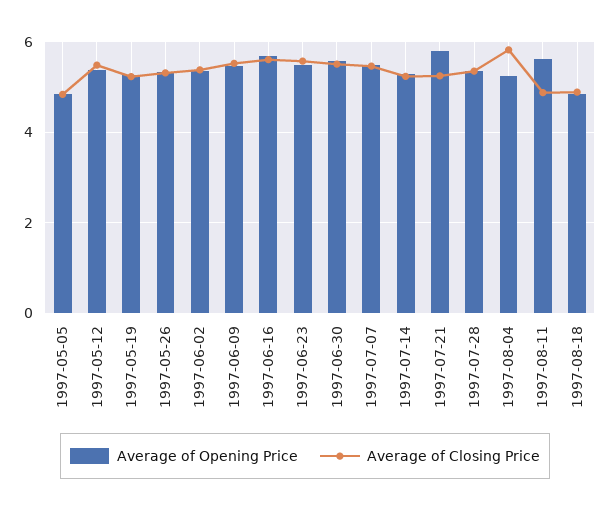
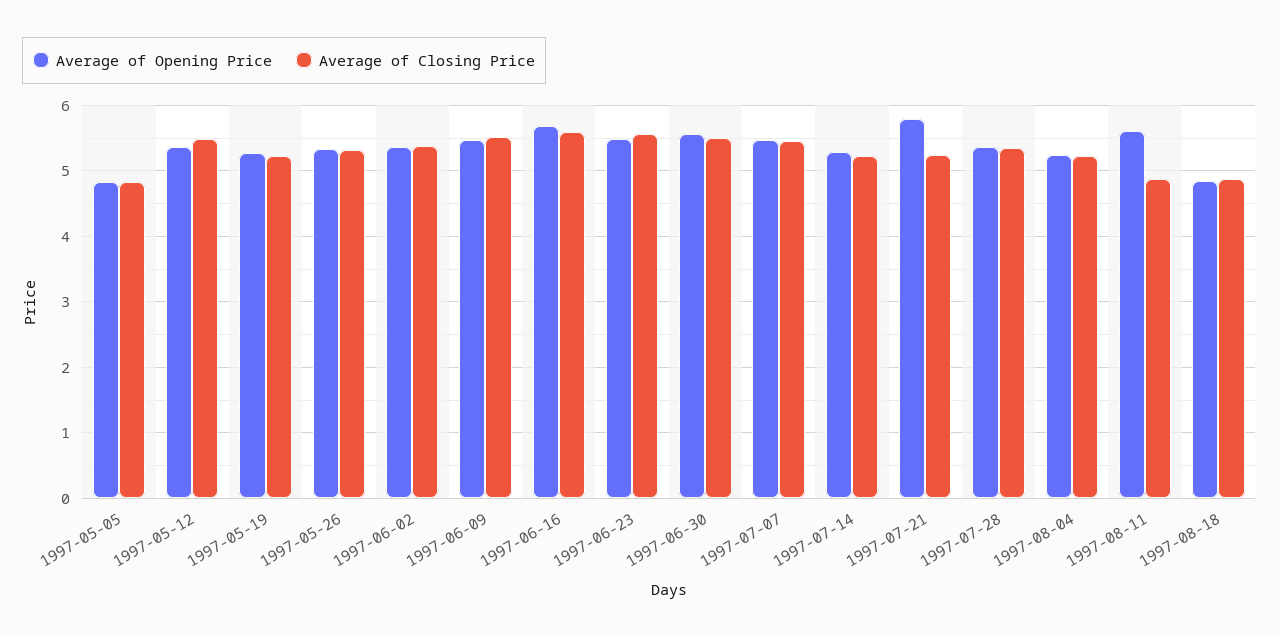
Average of Closing Price, 1997-08-04: 5.8 -> 5.2

